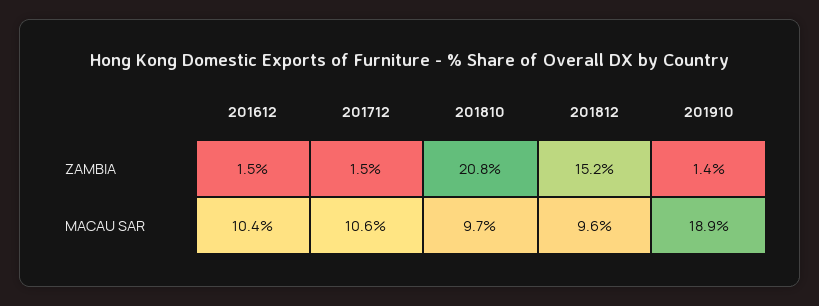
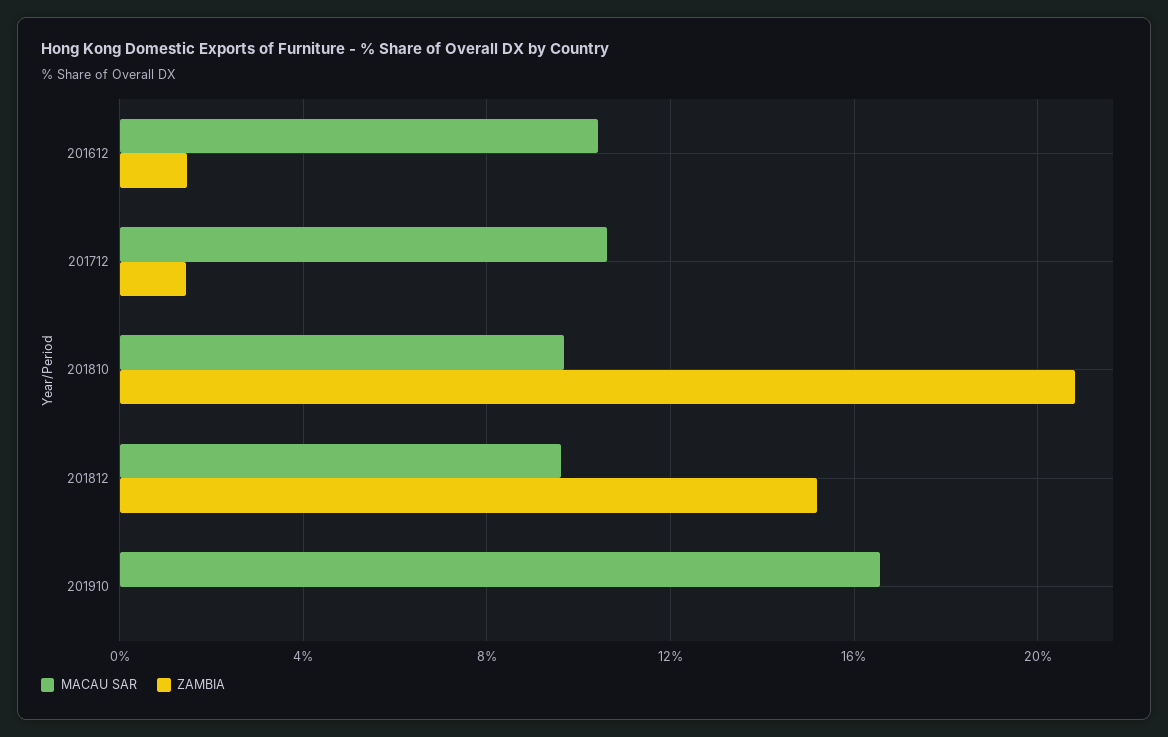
ZAMBIA, 201910: 1.4 -> 0
MACAU SAR, 201910: 18.9 -> 16.5

